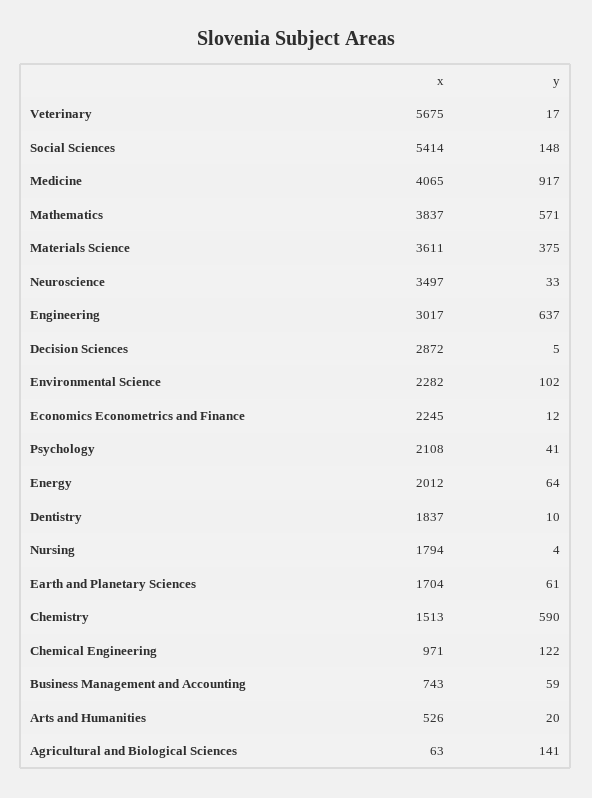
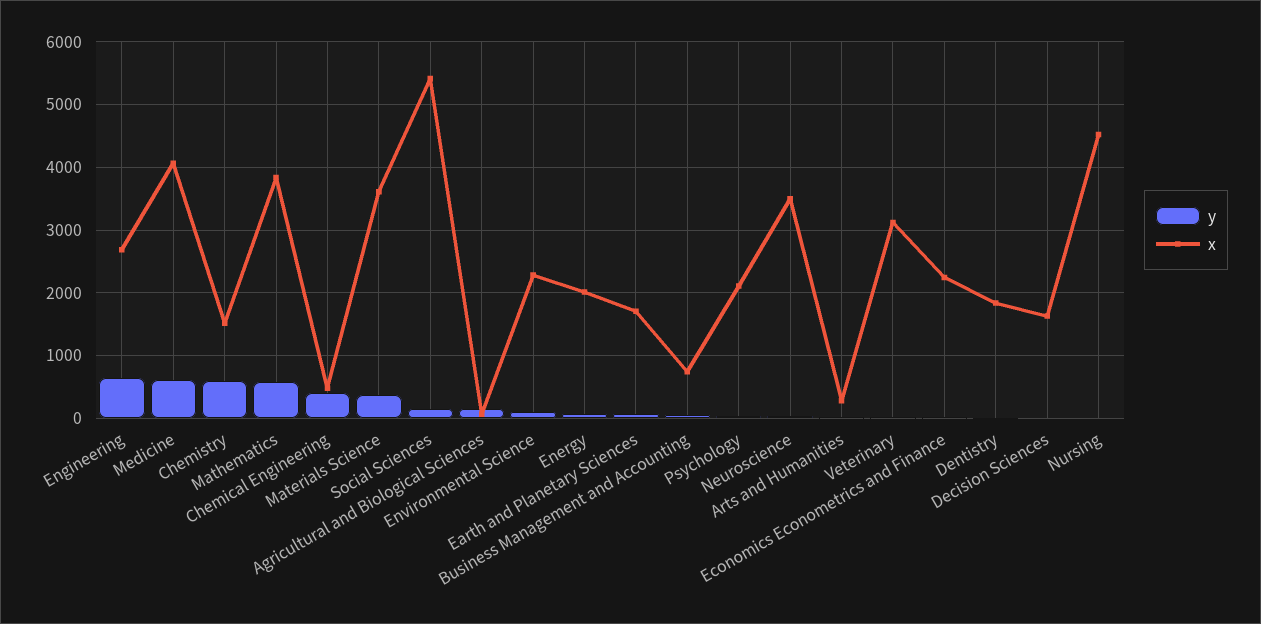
x, Veterinary: 5675 -> 3100
y, Medicine: 917 -> 600
x, Engineering: 3017 -> 2700
x, Decision Sciences: 2872 -> 1600
x, Nursing: 1794 -> 4500
x, Chemical Engineering: 971 -> 500
y, Chemical Engineering: 122 -> 400
x, Arts and Humanities: 526 -> 300

